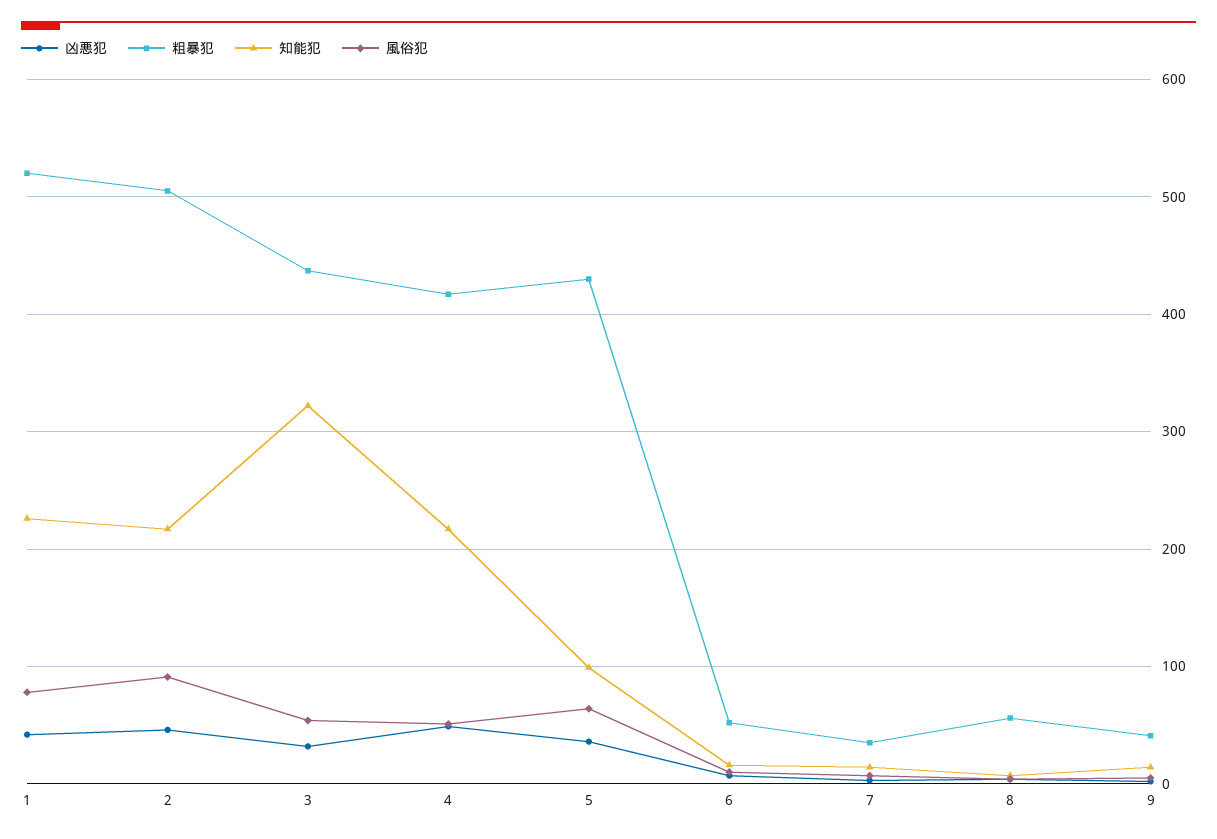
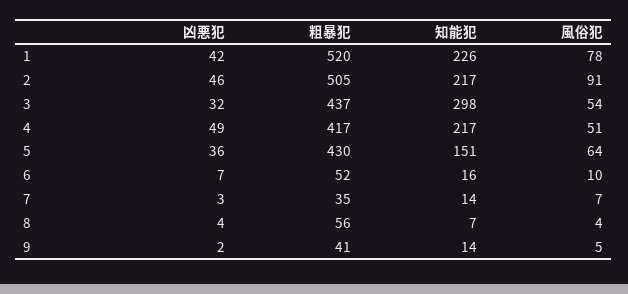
知能犯, 3: 320 -> 298
知能犯, 5: 100 -> 151

